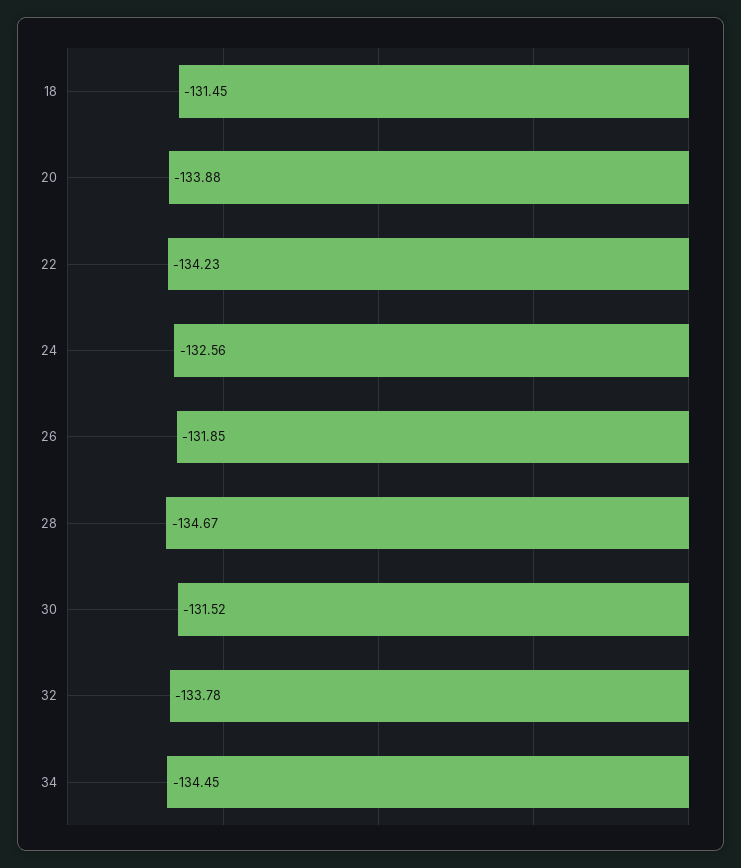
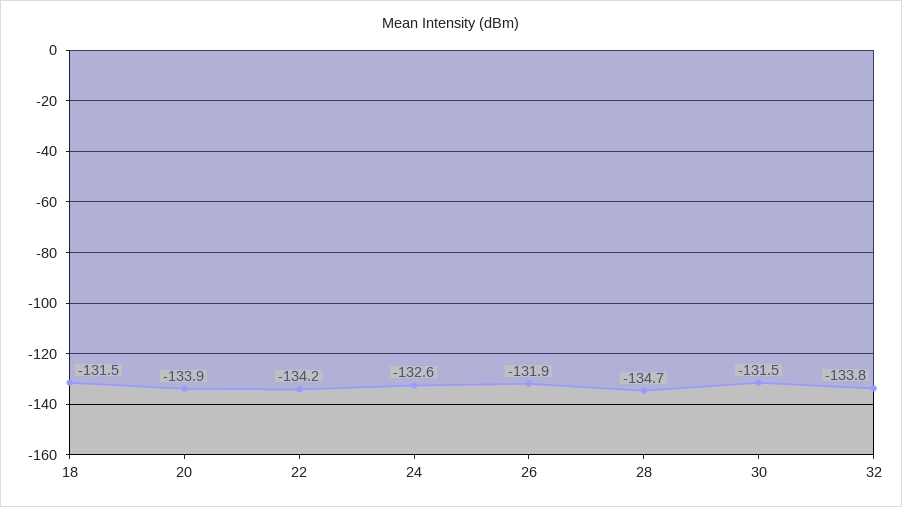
34: -134.45 -> none

